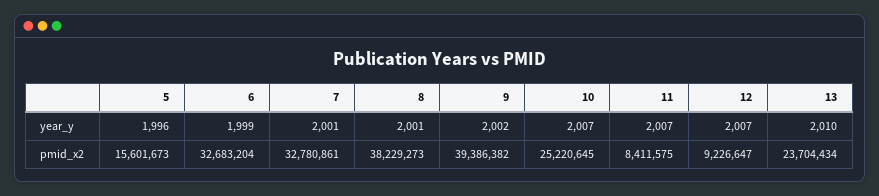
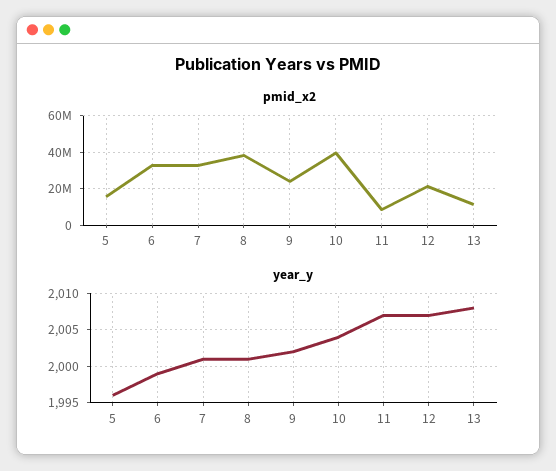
year_y, 10: 2007 -> 2004
year_y, 13: 2010 -> 2008
pmid_x2, 9: 39386382 -> 25000000
pmid_x2, 10: 25220645 -> 40000000
pmid_x2, 12: 9226647 -> 20000000
pmid_x2, 13: 23704434 -> 10000000

